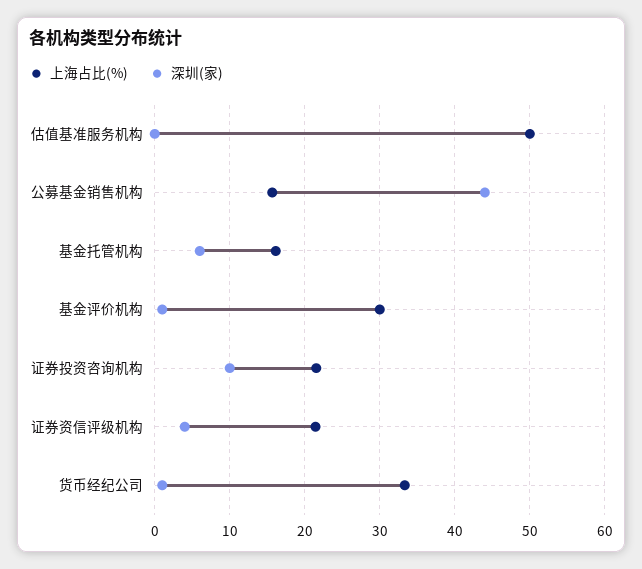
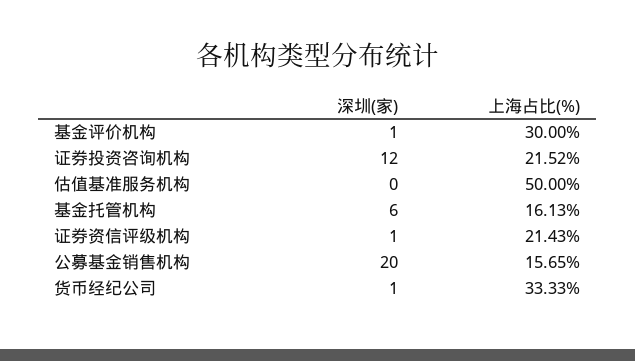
深圳(家), 公募基金销售机构: 44 -> 20
深圳(家), 证券投资咨询机构: 10 -> 12
深圳(家), 证券资信评级机构: 4 -> 1

